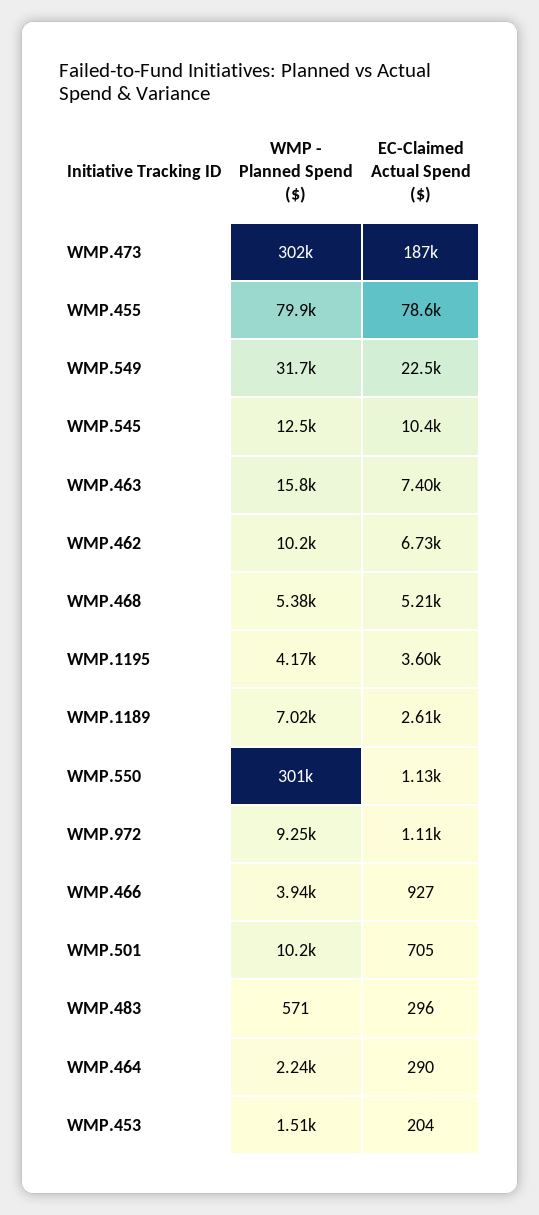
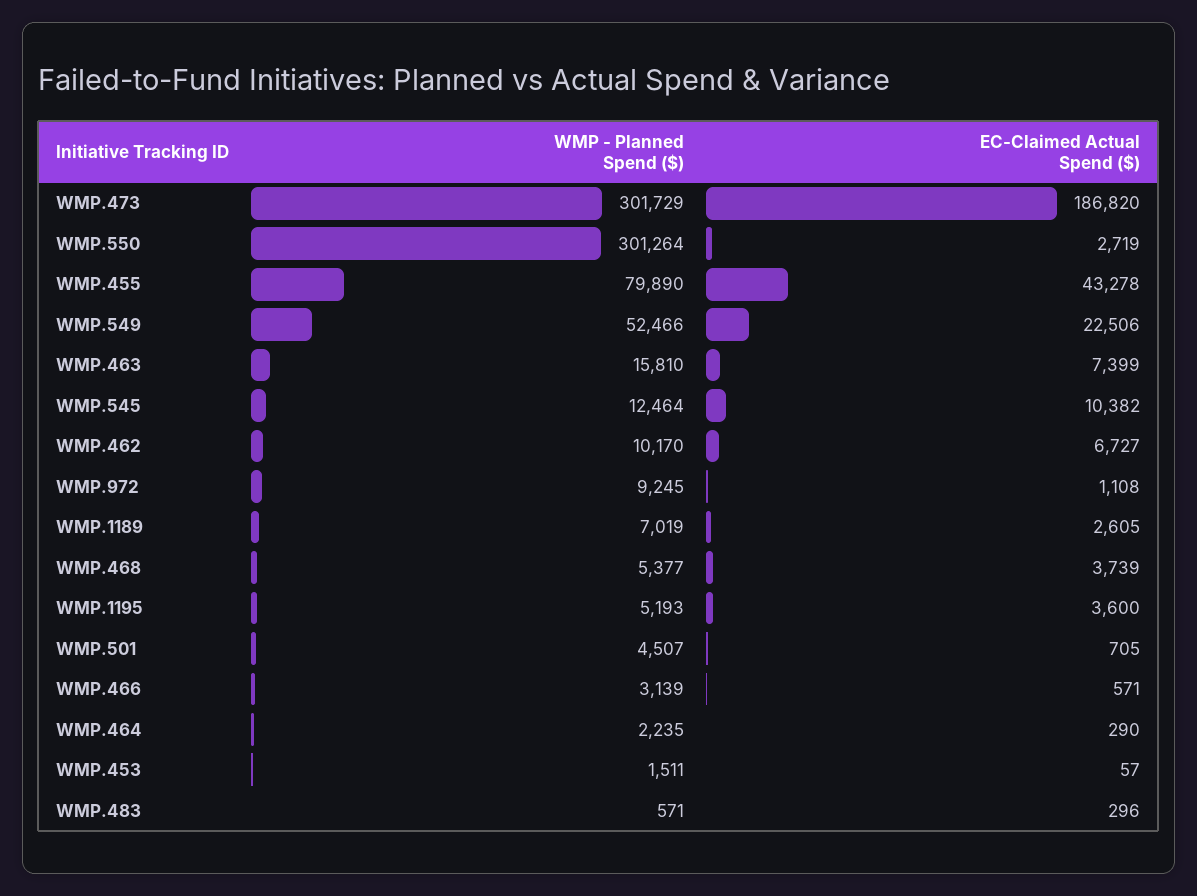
EC-Claimed Actual Spend ($), WMP.455: 78600 -> 43278
WMP - Planned Spend ($), WMP.549: 31700 -> 52466
EC-Claimed Actual Spend ($), WMP.468: 5210 -> 3739
WMP - Planned Spend ($), WMP.1195: 4170 -> 5193
EC-Claimed Actual Spend ($), WMP.550: 1130 -> 2719
WMP - Planned Spend ($), WMP.466: 3940 -> 3139
EC-Claimed Actual Spend ($), WMP.466: 927 -> 571
WMP - Planned Spend ($), WMP.501: 10200 -> 4507
EC-Claimed Actual Spend ($), WMP.453: 204 -> 57

